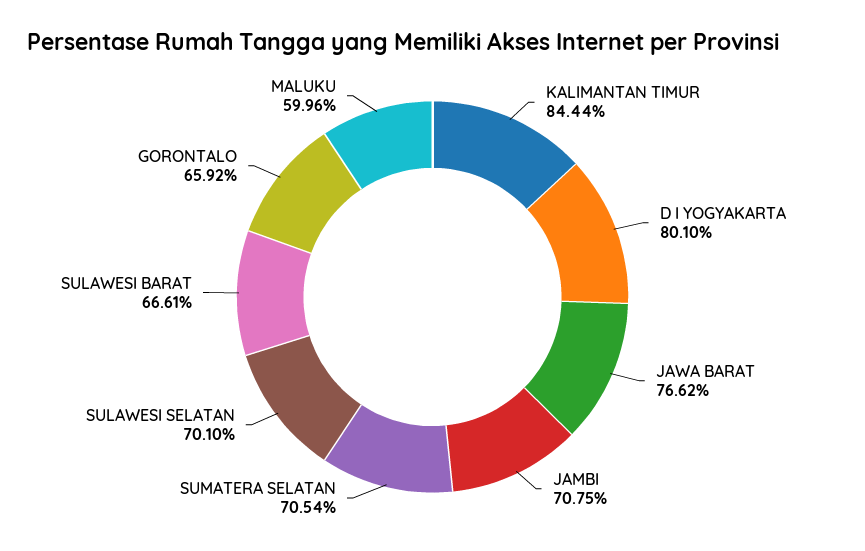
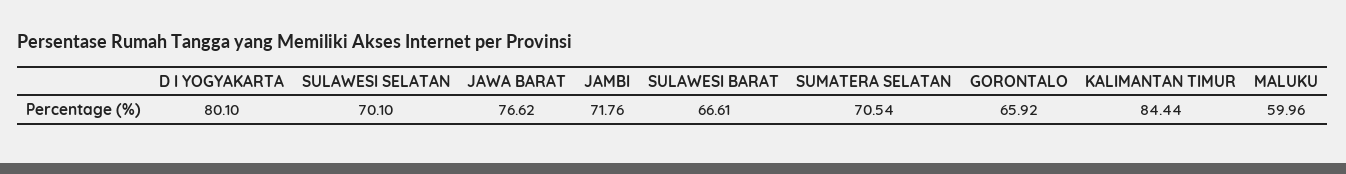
JAMBI: 70.75 -> 71.76

